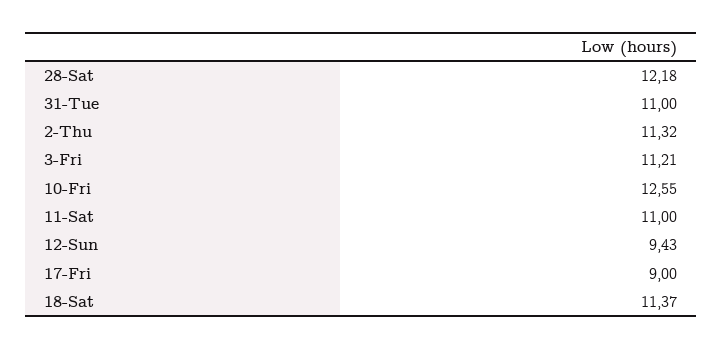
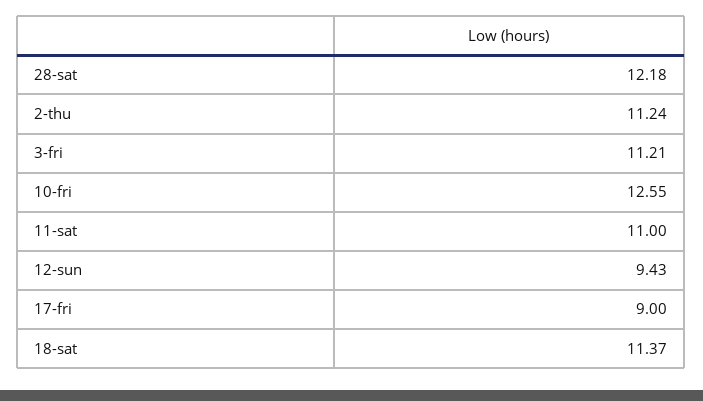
31-Tue: 11 -> none
2-Thu: 11.32 -> 11.24

